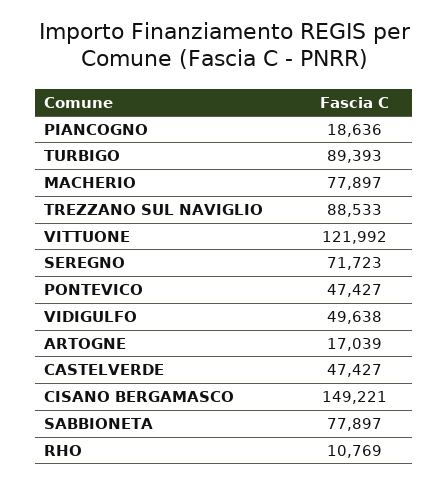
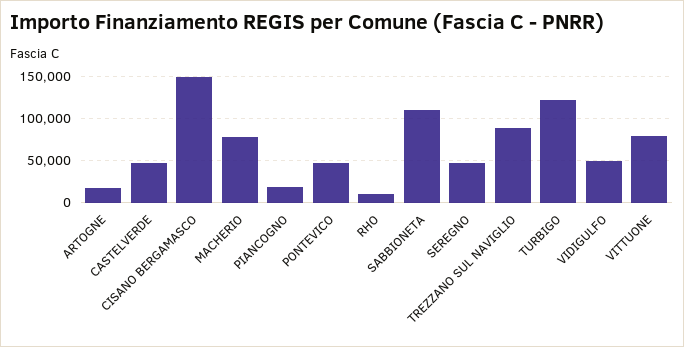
TURBIGO: 89393 -> 120000
VITTUONE: 121992 -> 80000
SEREGNO: 71723 -> 50000
SABBIONETA: 77897 -> 110000

